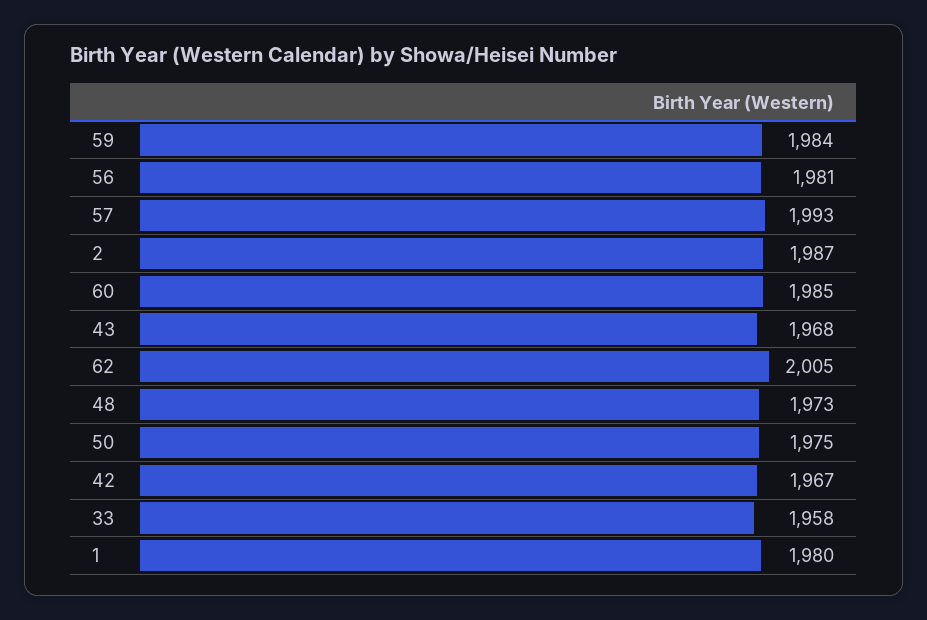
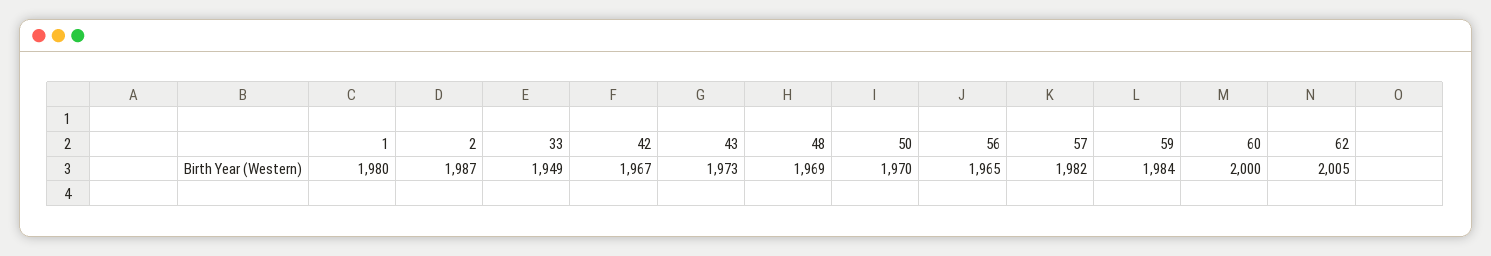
56: 1981 -> 1965
57: 1993 -> 1982
60: 1985 -> 2000
43: 1968 -> 1973
48: 1973 -> 1969
50: 1975 -> 1970
33: 1958 -> 1949

